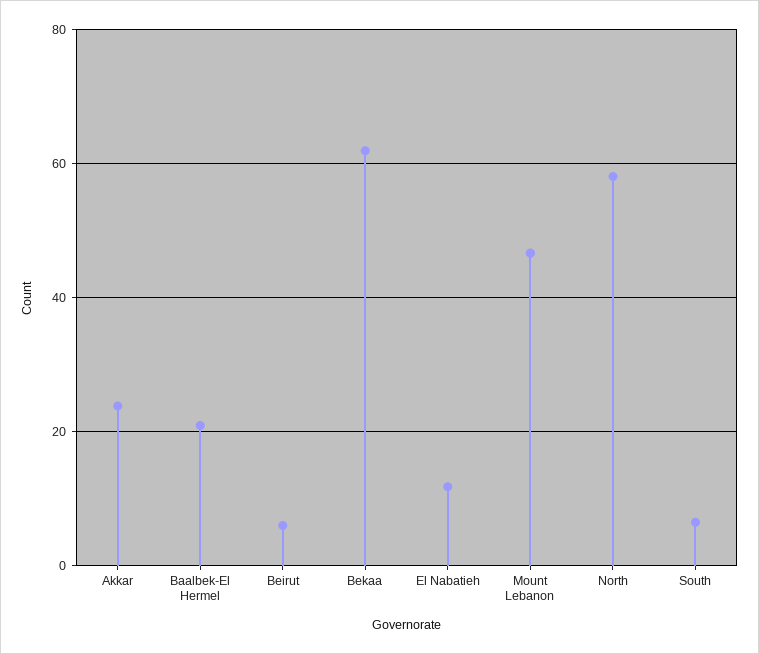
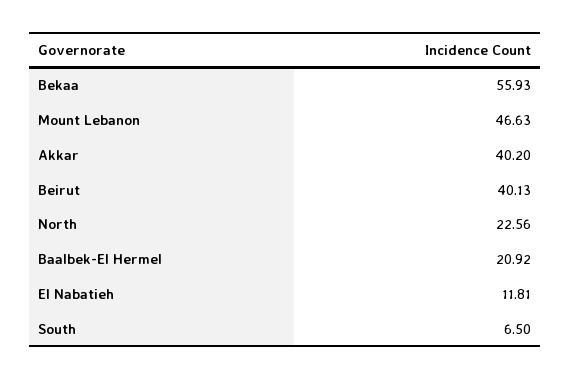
Akkar: 24 -> 40.2
Beirut: 6 -> 40.13
Bekaa: 62 -> 55.93
North: 58 -> 22.56

